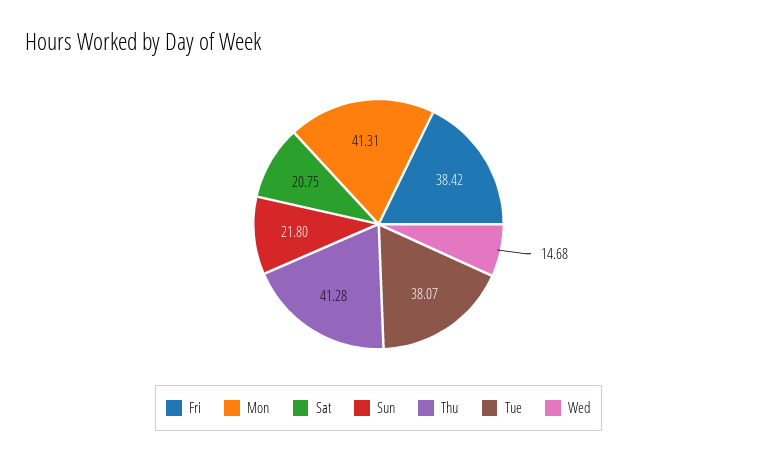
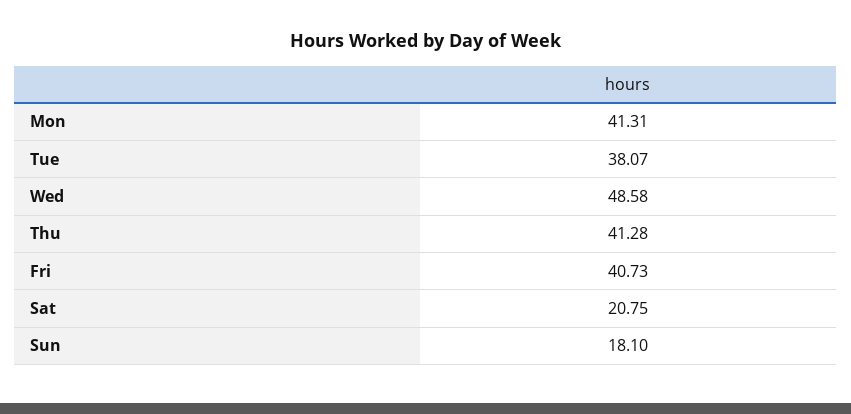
Fri: 38.42 -> 40.73
Sun: 21.8 -> 18.1
Wed: 14.68 -> 48.58

